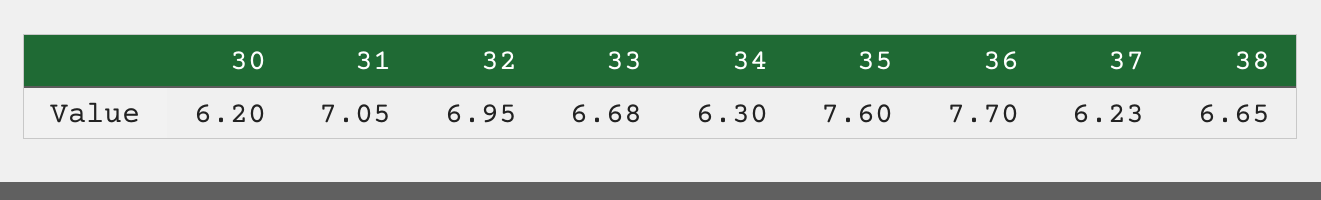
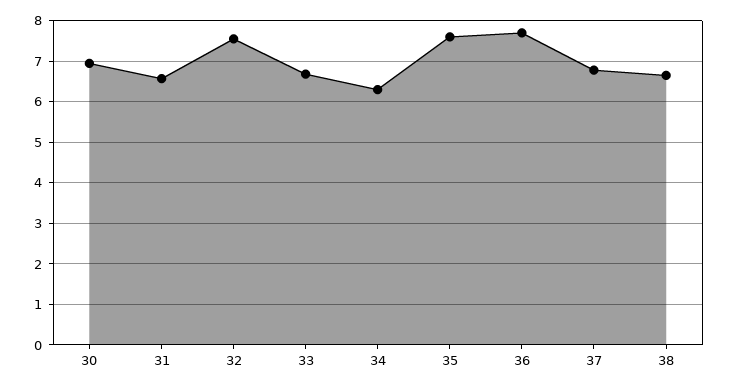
30: 6.2 -> 7
31: 7.05 -> 6.6
32: 6.95 -> 7.6
37: 6.23 -> 6.8

